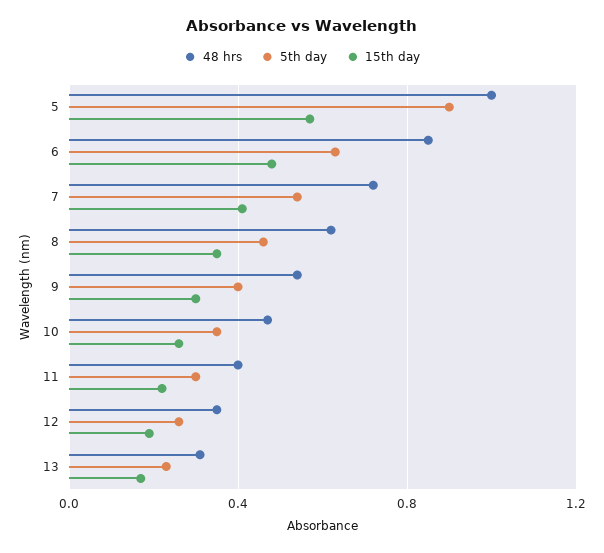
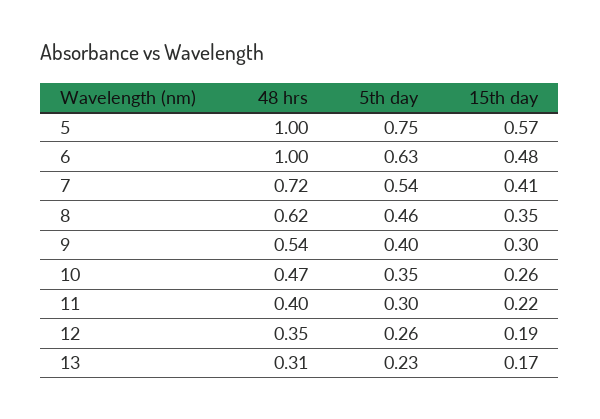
5th day, 5: 0.9 -> 0.75
48 hrs, 6: 0.85 -> 1

